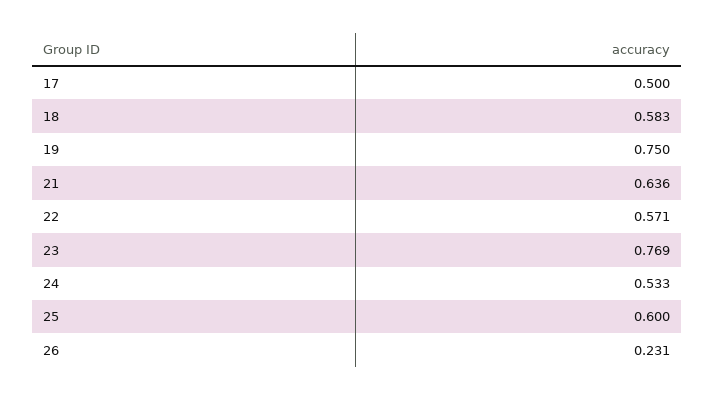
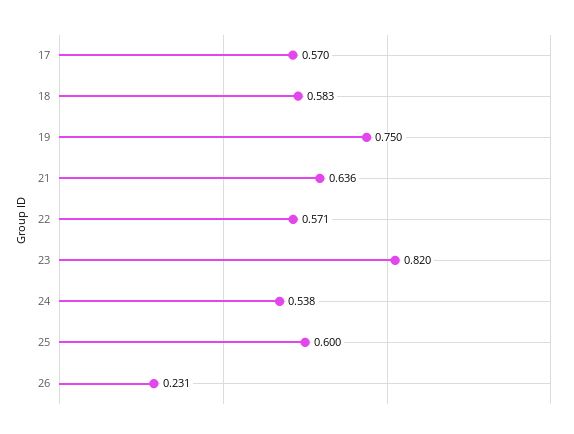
17: 0.5 -> 0.57
23: 0.769 -> 0.82
24: 0.533 -> 0.538

